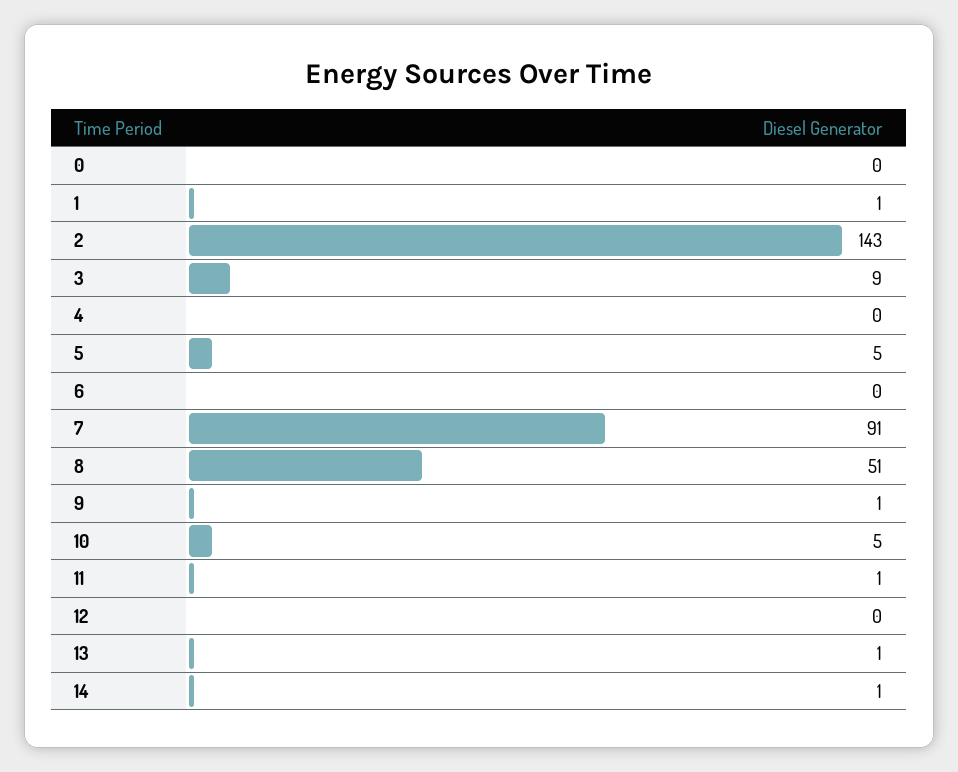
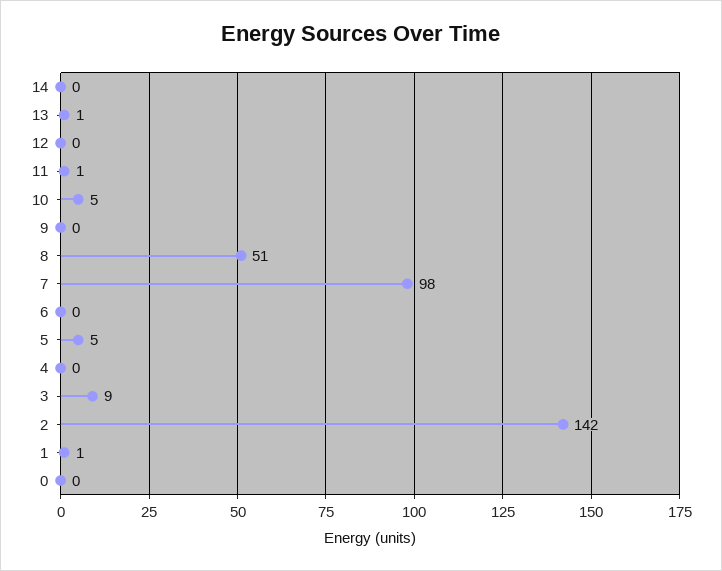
2: 143 -> 142
7: 91 -> 98
9: 1 -> 0
14: 1 -> 0

